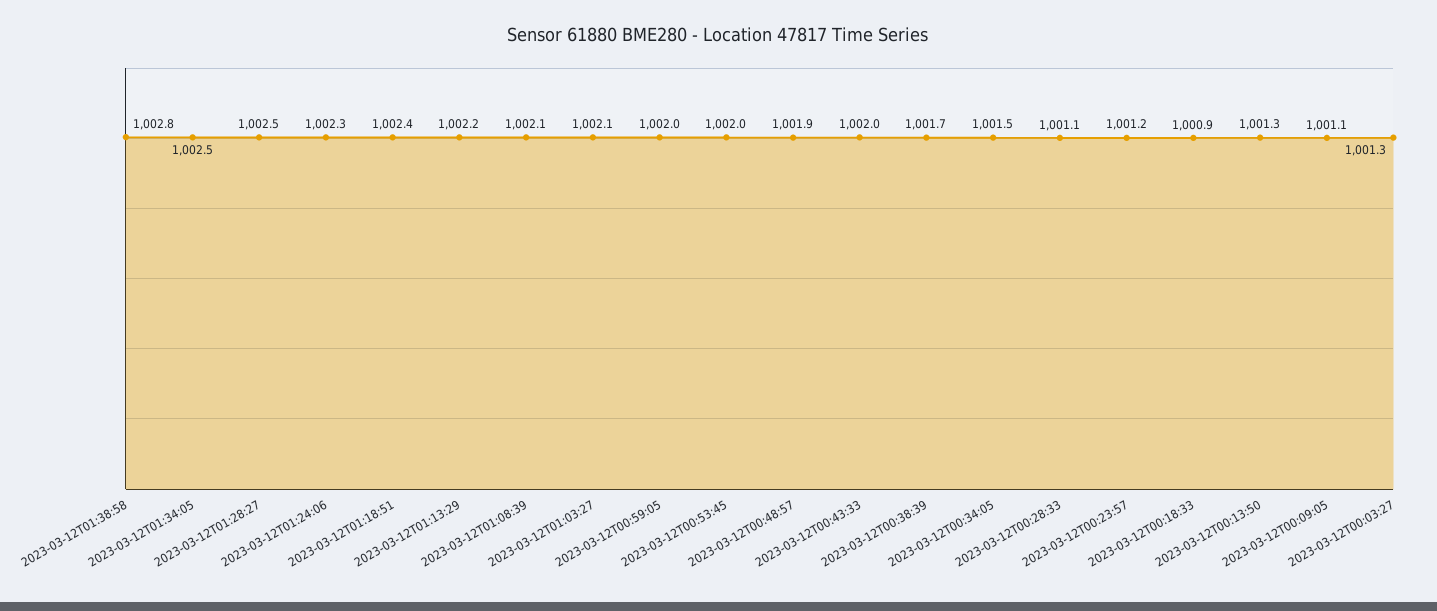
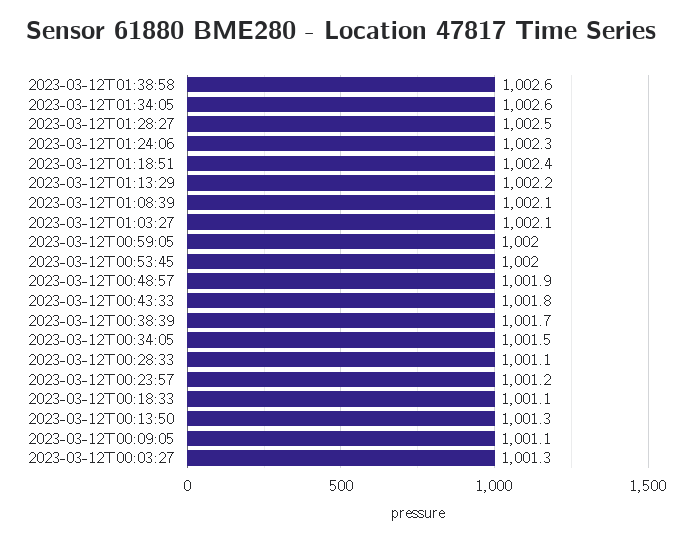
2023-03-12T01:38:58: 1002.8 -> 1002.6
2023-03-12T01:34:05: 1002.5 -> 1002.6
2023-03-12T00:43:33: 1002 -> 1001.8
2023-03-12T00:18:33: 1000.9 -> 1001.1

